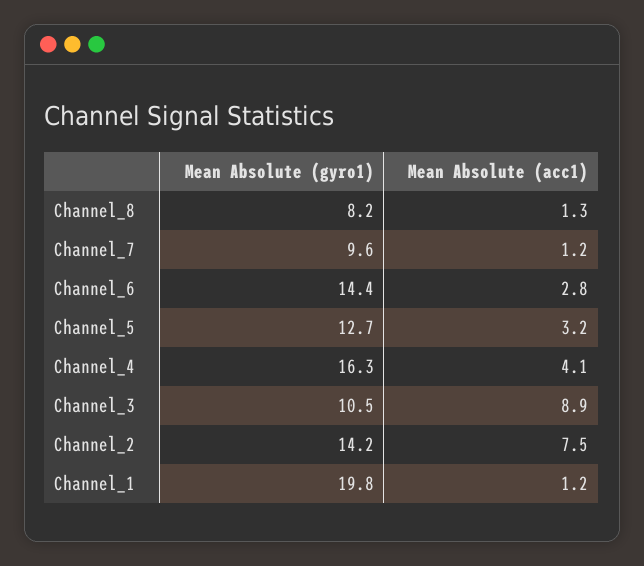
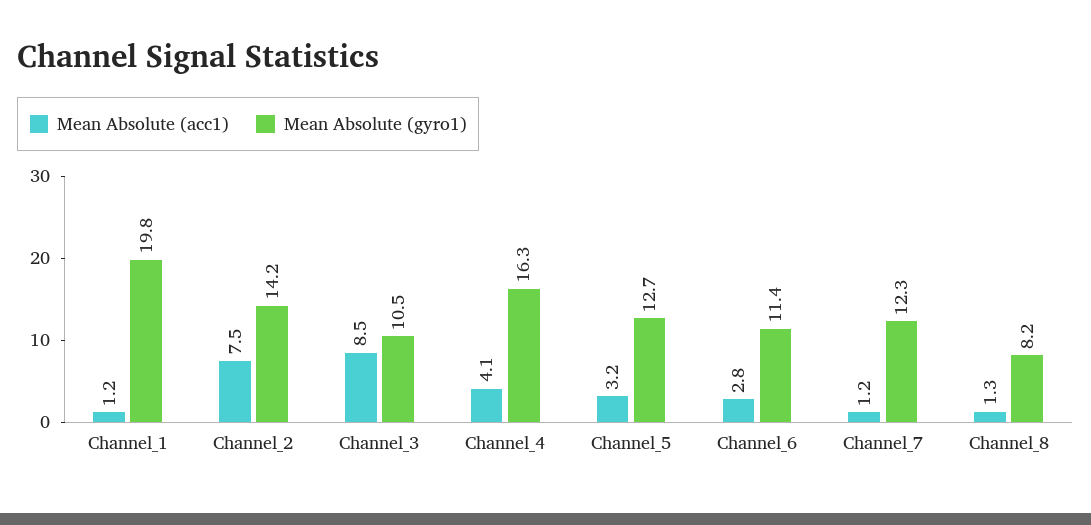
Mean Absolute (gyro1), Channel_7: 9.6 -> 12.3
Mean Absolute (gyro1), Channel_6: 14.4 -> 11.4
Mean Absolute (acc1), Channel_3: 8.9 -> 8.5

